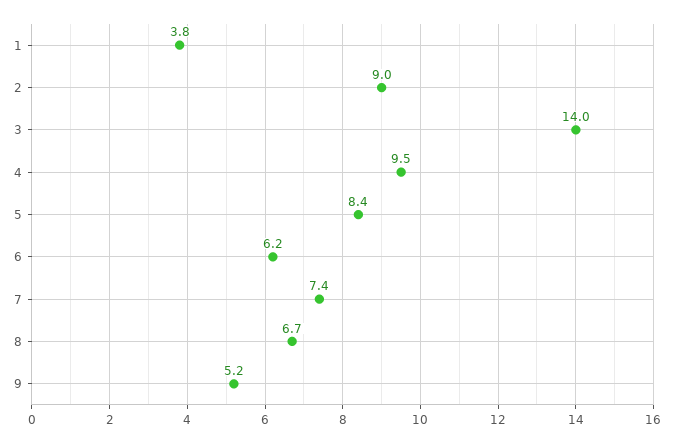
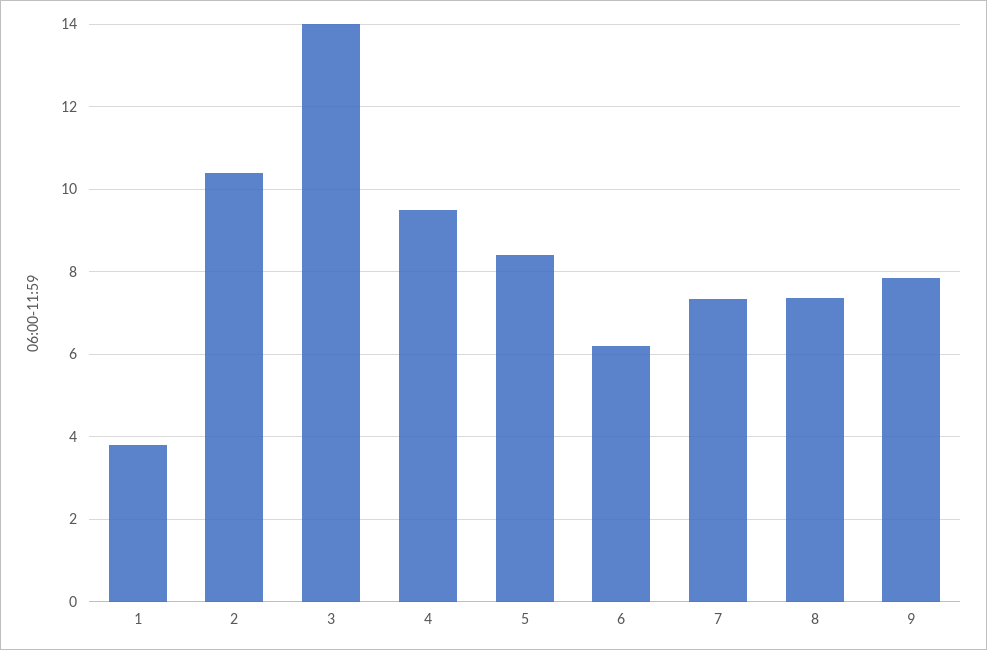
2: 9 -> 10.4
8: 6.7 -> 7.4
9: 5.2 -> 7.8

